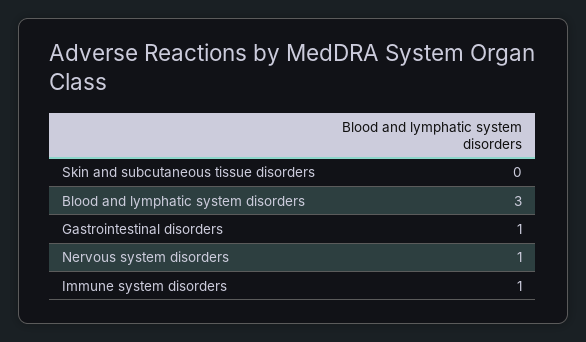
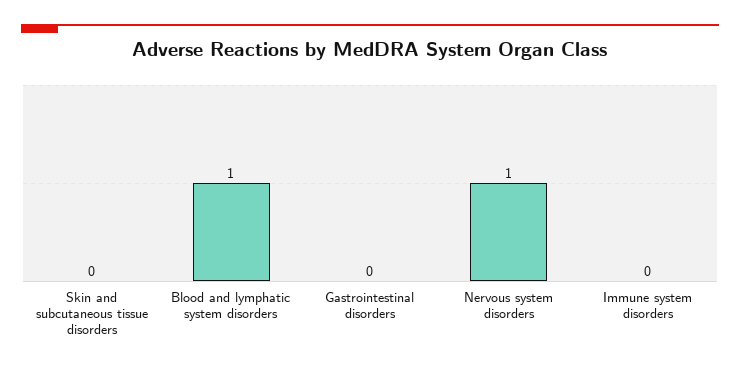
Blood and lymphatic system disorders: 3 -> 1
Gastrointestinal disorders: 1 -> 0
Immune system disorders: 1 -> 0

